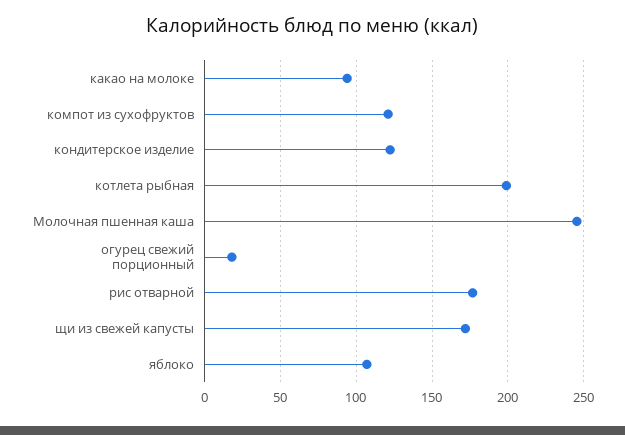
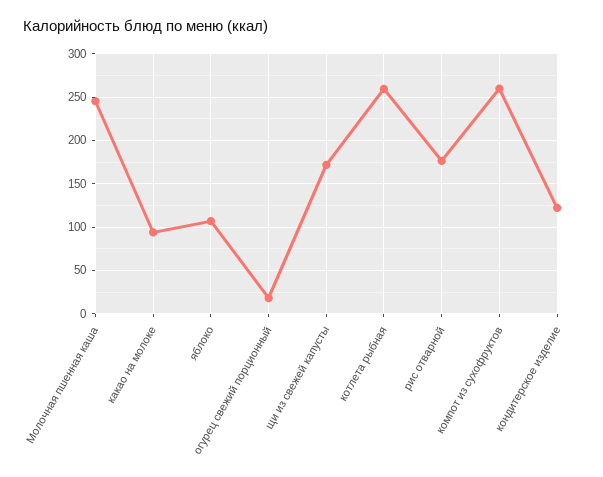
компот из сухофруктов: 120 -> 260
котлета рыбная: 200 -> 260

